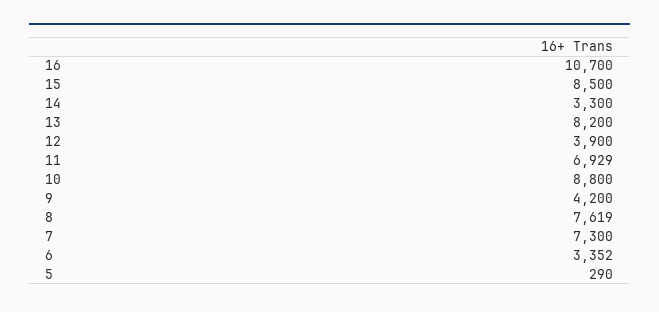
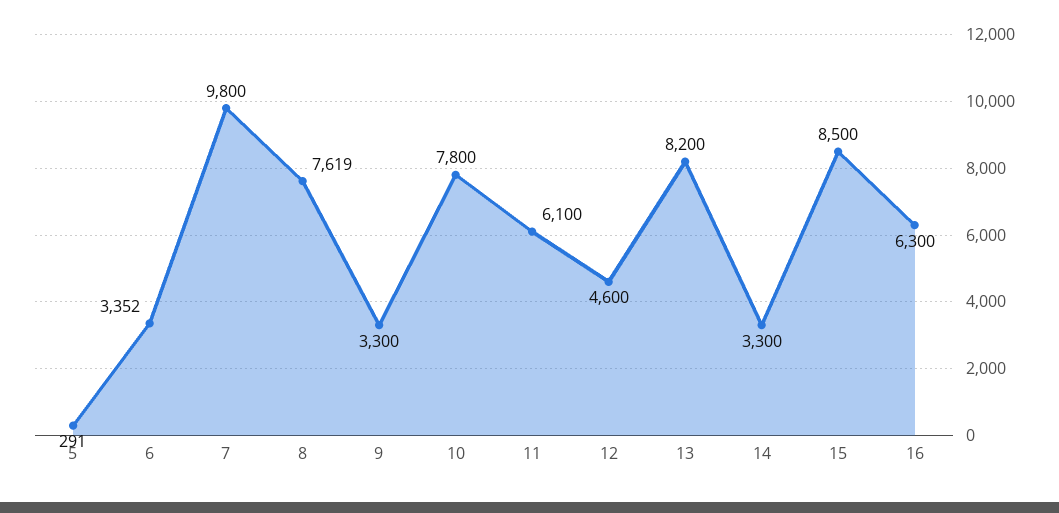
16: 10700 -> 6300
12: 3900 -> 4600
11: 6929 -> 6100
10: 8800 -> 7800
9: 4200 -> 3300
7: 7300 -> 9800
5: 290 -> 291

